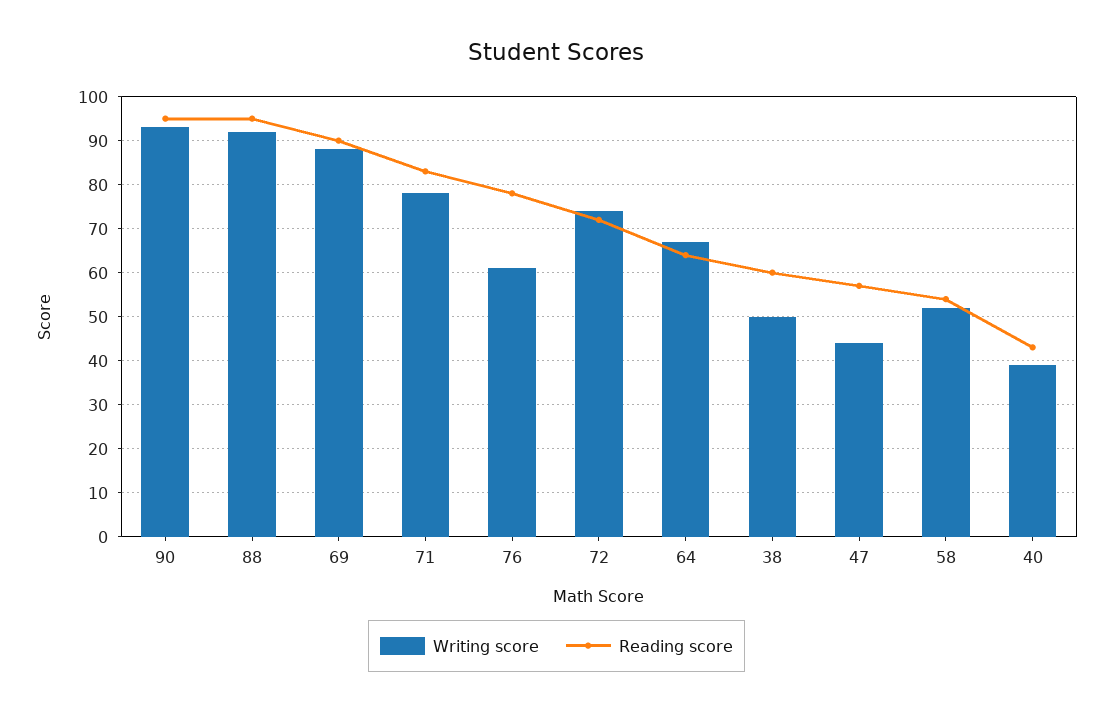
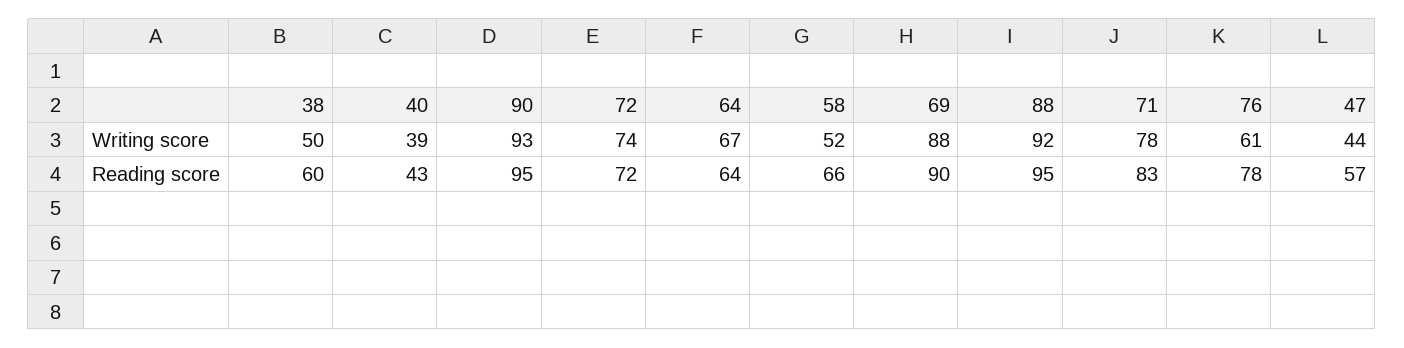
Reading score, 58: 55 -> 66

